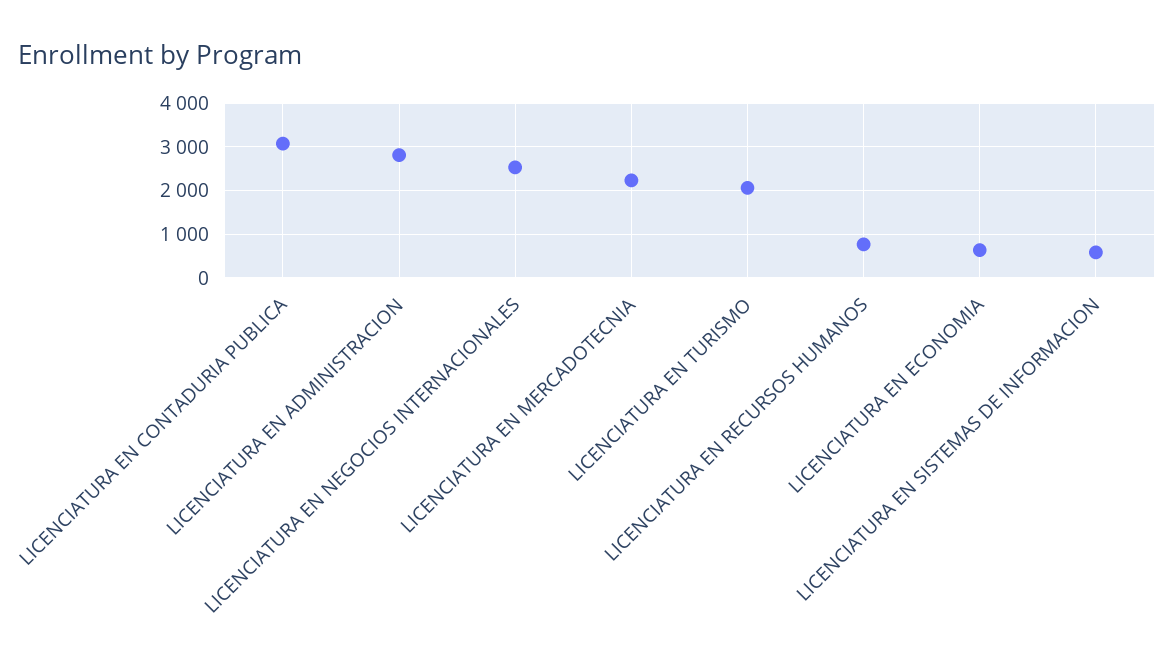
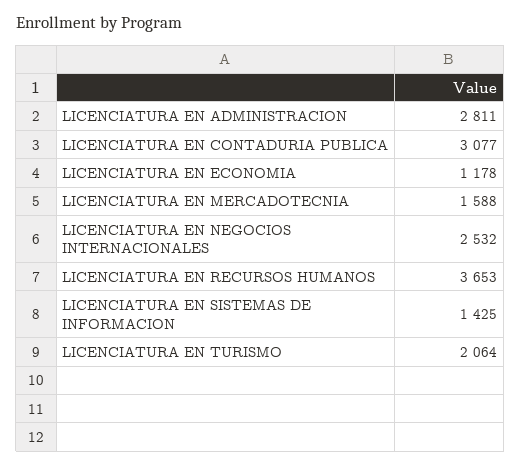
LICENCIATURA EN MERCADOTECNIA: 2200 -> 1588
LICENCIATURA EN RECURSOS HUMANOS: 800 -> 3653
LICENCIATURA EN ECONOMIA: 600 -> 1178
LICENCIATURA EN SISTEMAS DE INFORMACION: 600 -> 1425

